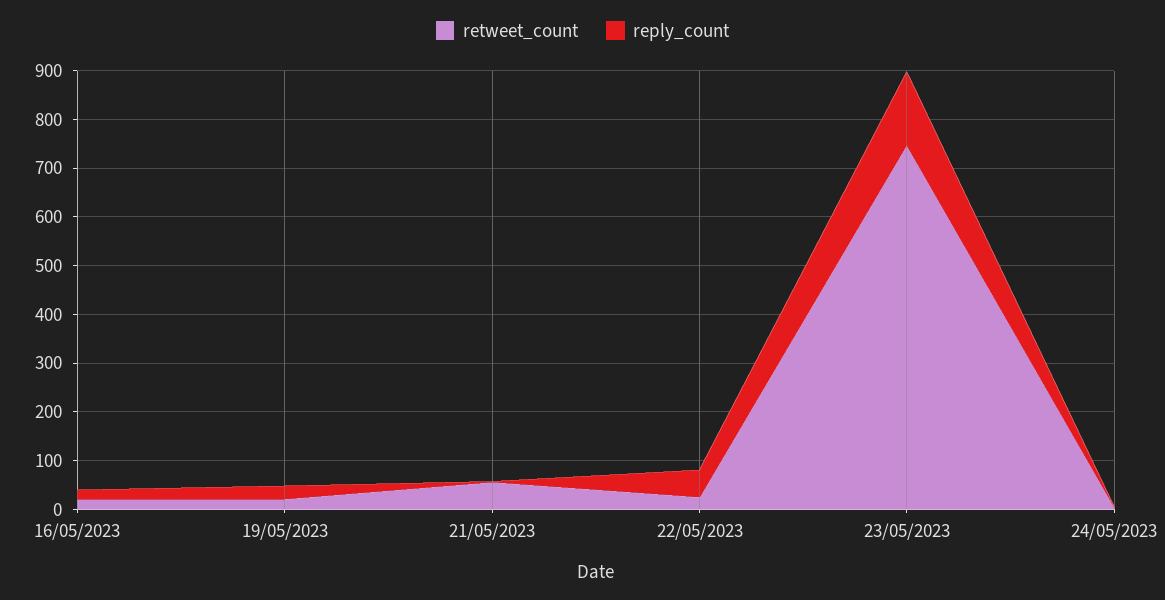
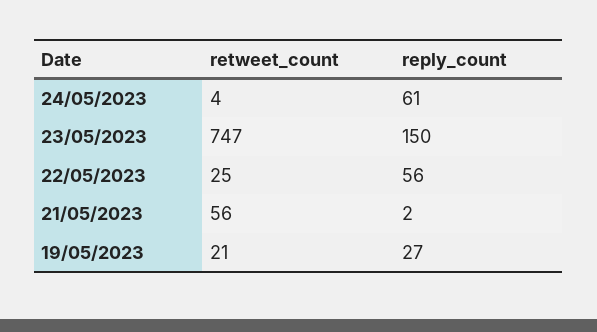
retweet_count, 16/05/2023: 20 -> none
reply_count, 16/05/2023: 20 -> none
reply_count, 24/05/2023: 0 -> 61

